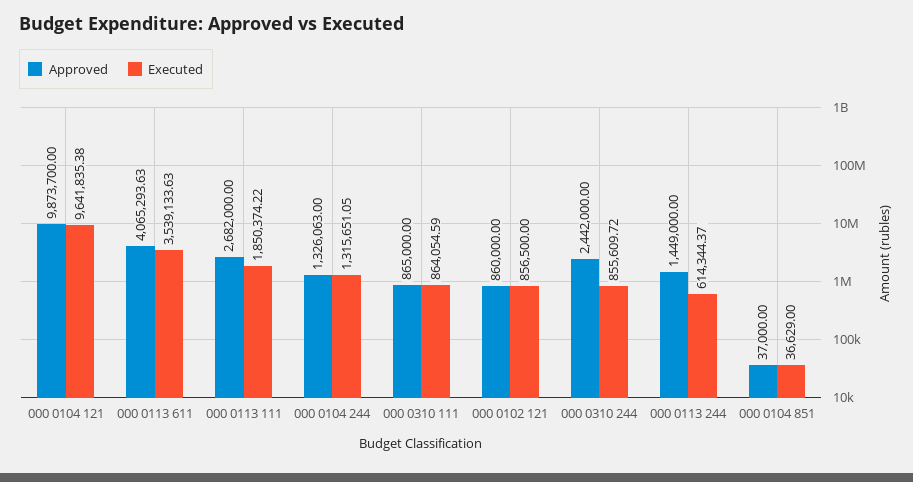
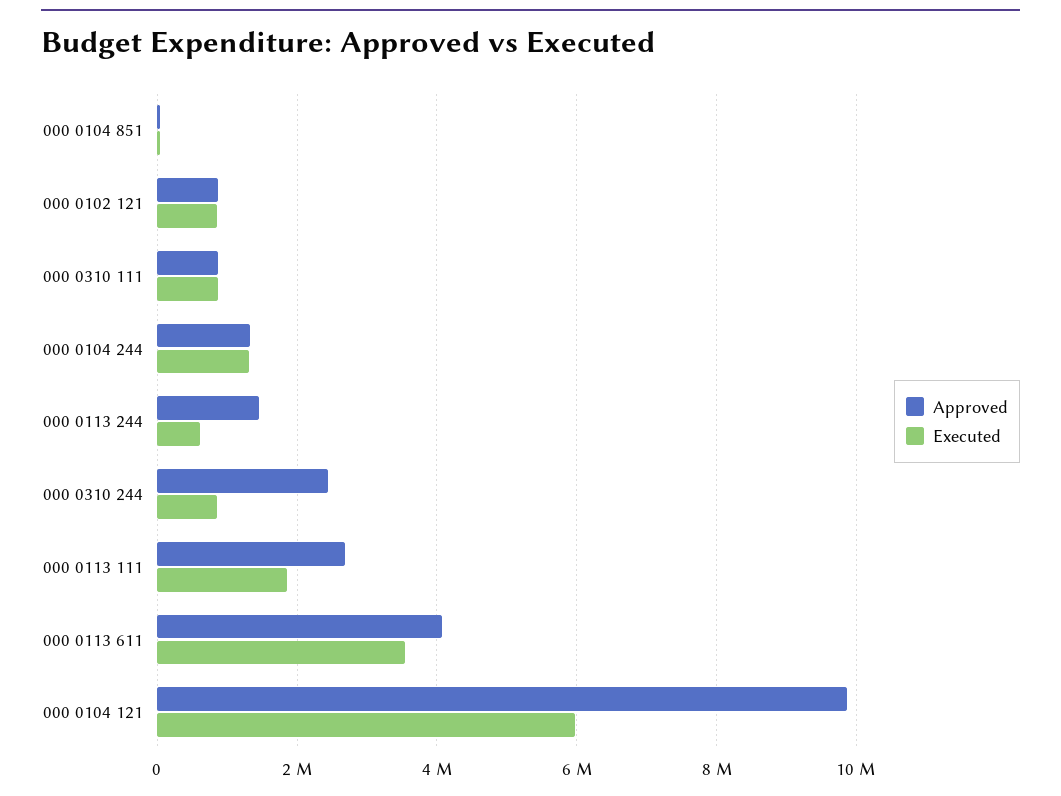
Executed, 000 0104 121: 9641835.38 -> 6000000

